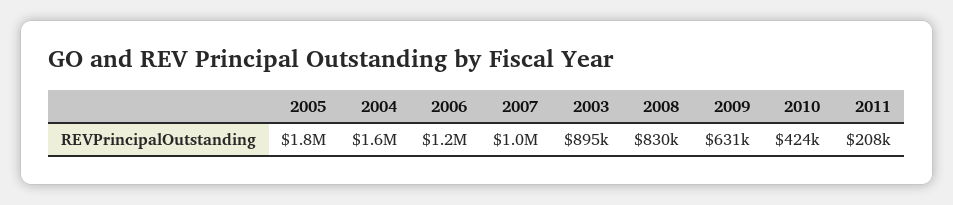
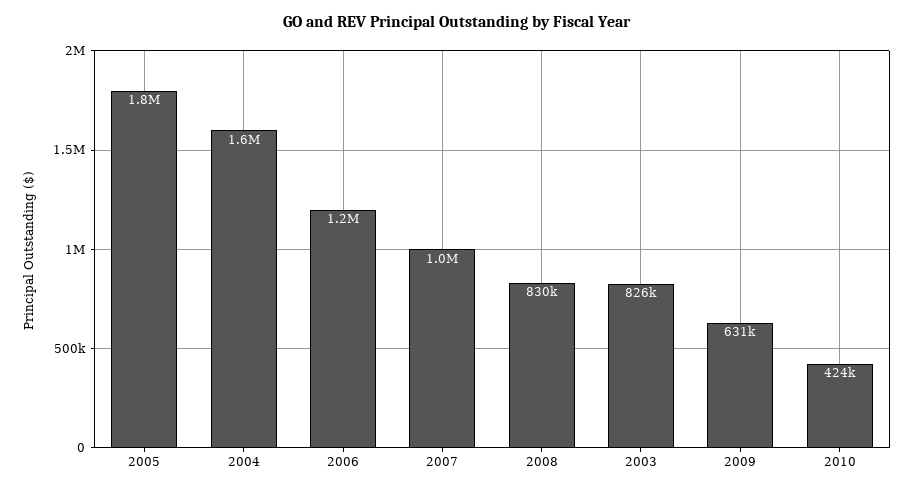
2003: 895000 -> 826000
2011: 208000 -> none

